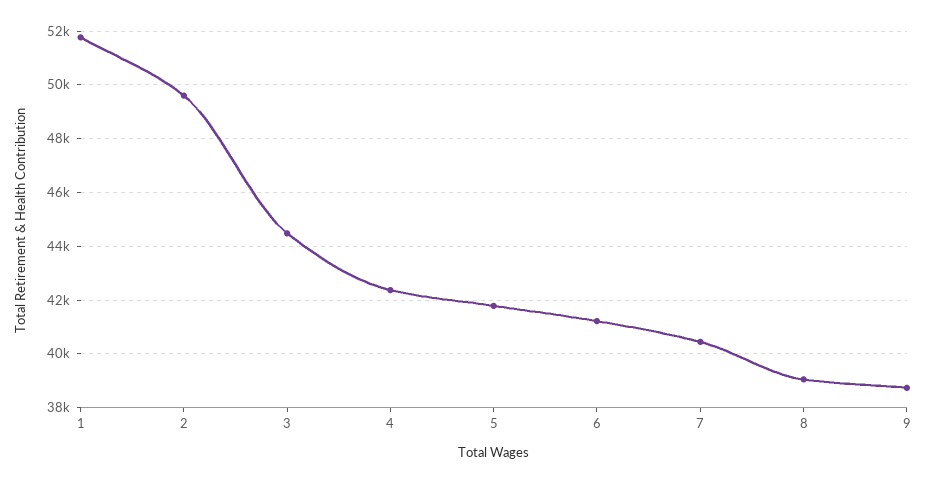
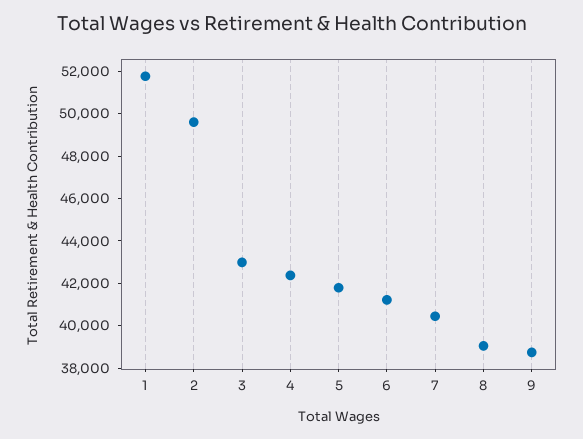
3: 44500 -> 43000

